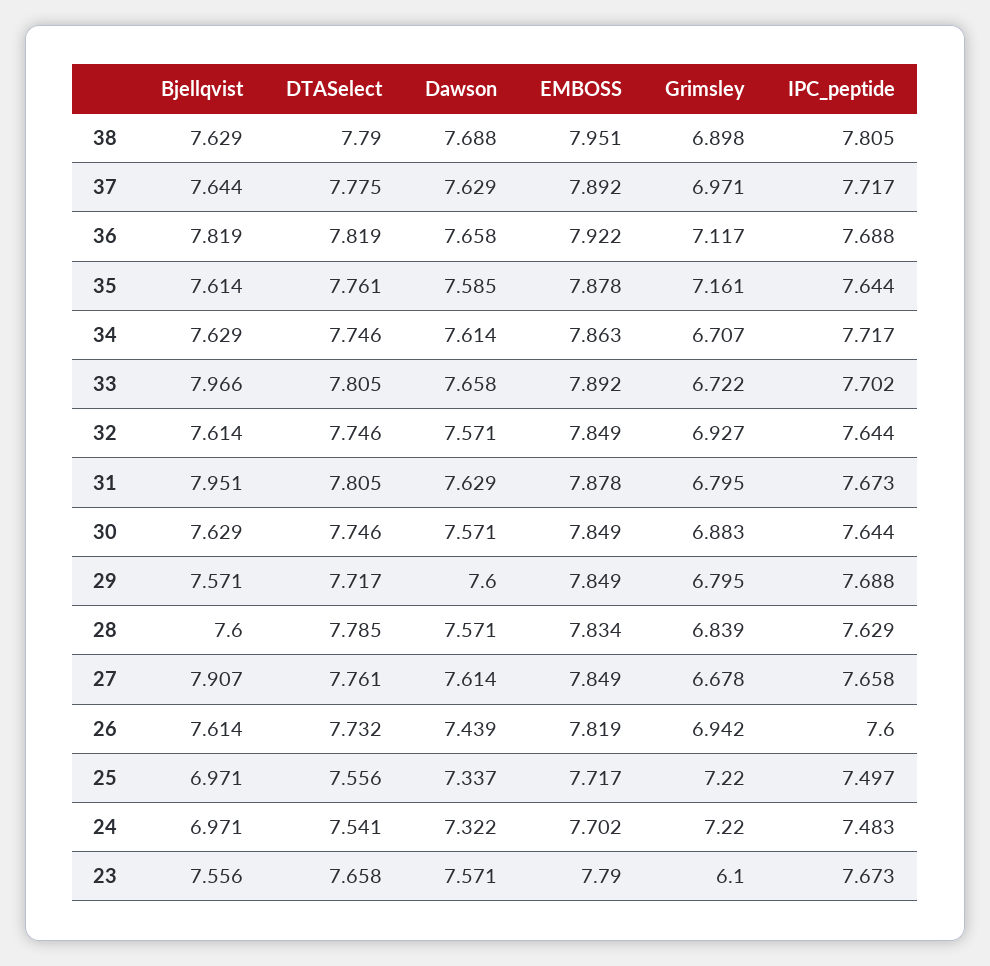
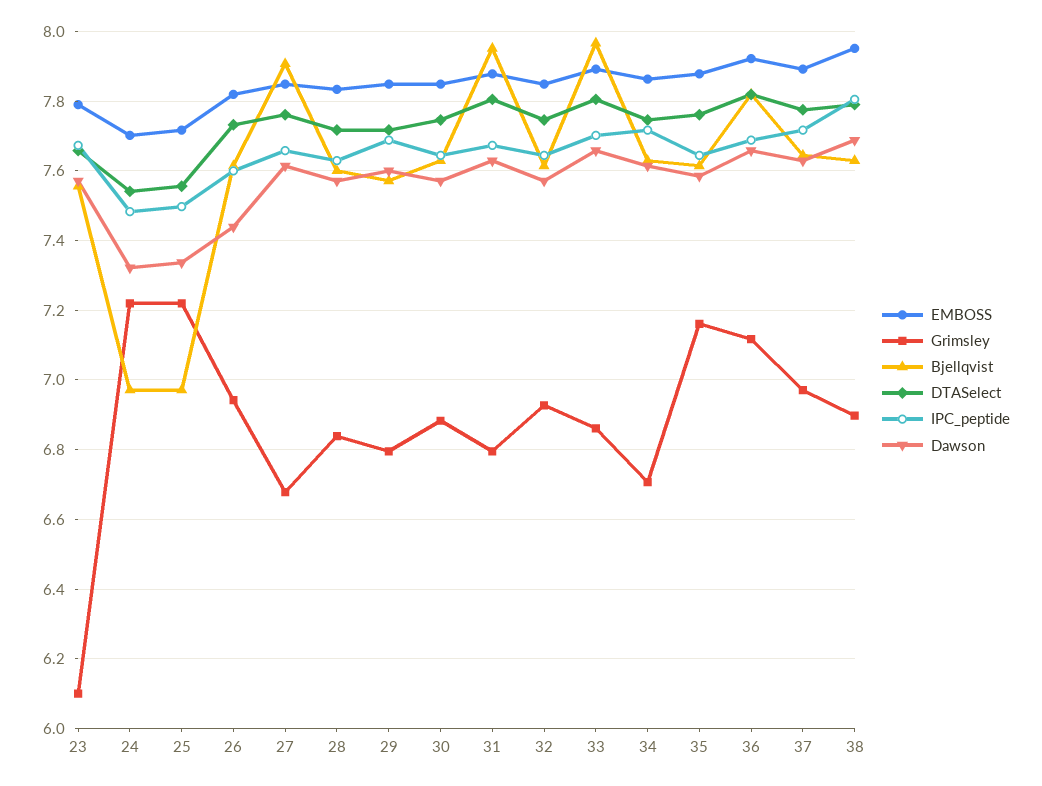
Grimsley, 33: 6.722 -> 6.86
DTASelect, 28: 7.785 -> 7.72

